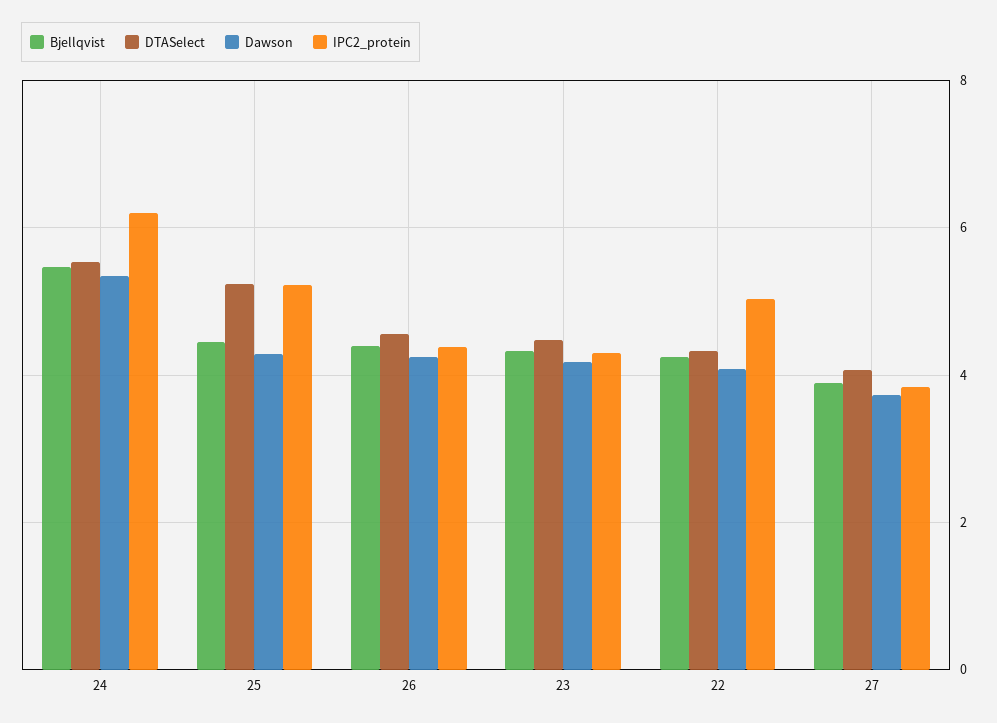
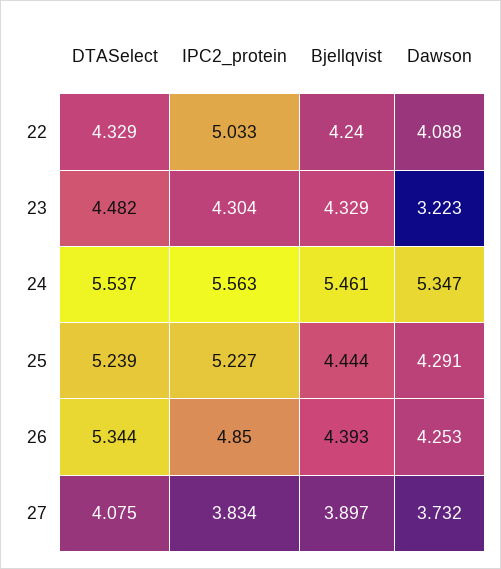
IPC2_protein, 24: 6.2 -> 5.563
DTASelect, 26: 4.6 -> 5.344
IPC2_protein, 26: 4.4 -> 4.85
Dawson, 23: 4.2 -> 3.223

